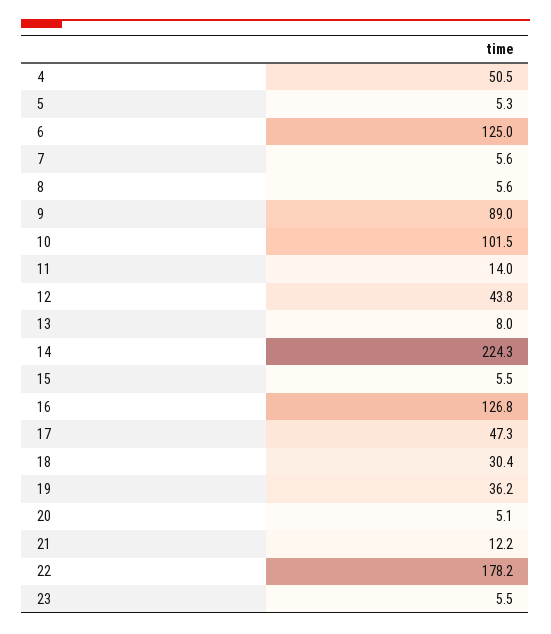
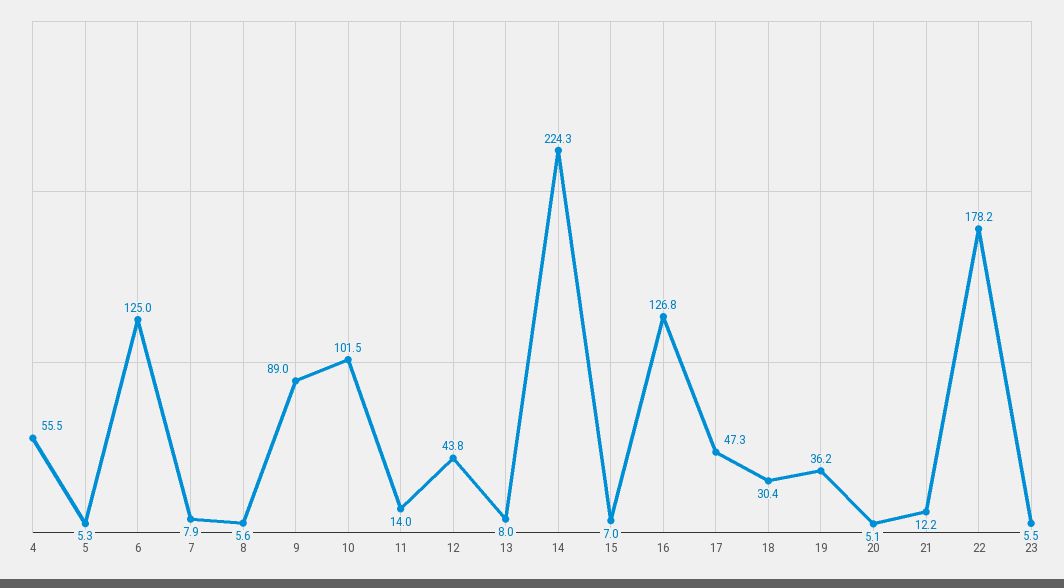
4: 50.5 -> 55.5
7: 5.6 -> 7.9
15: 5.5 -> 7

